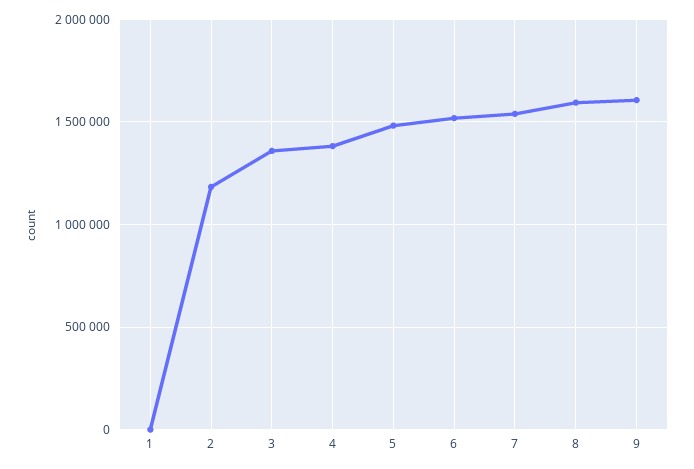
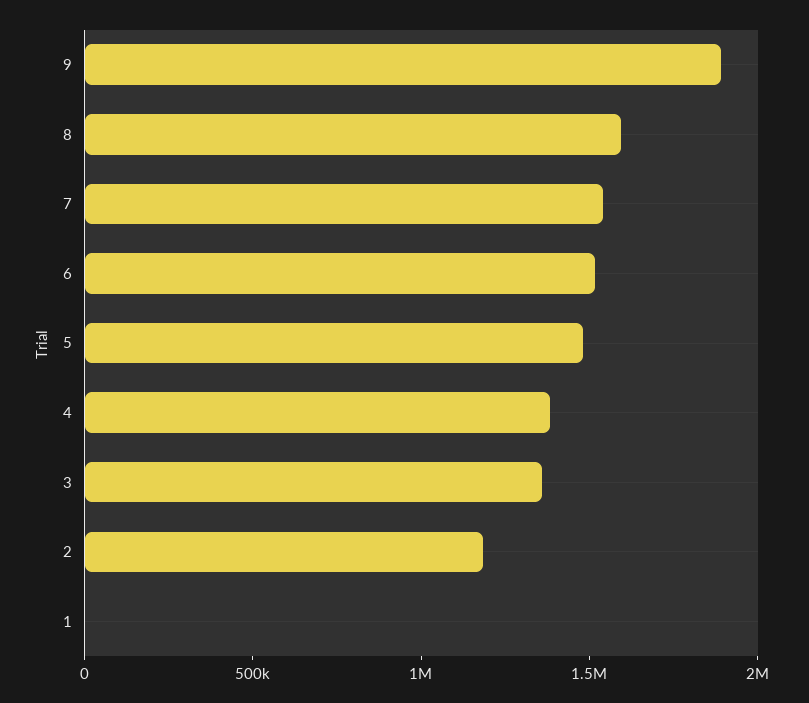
9: 1600000 -> 1900000

